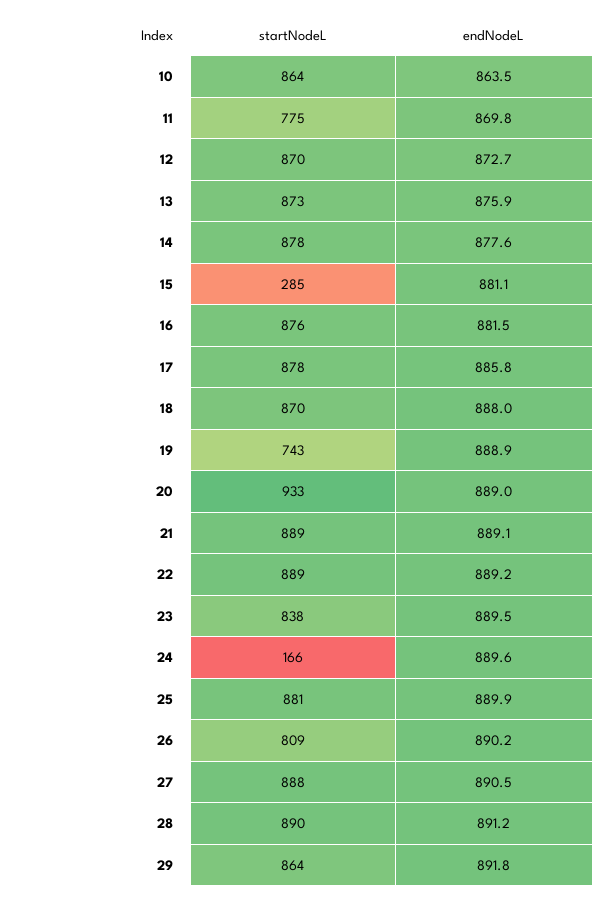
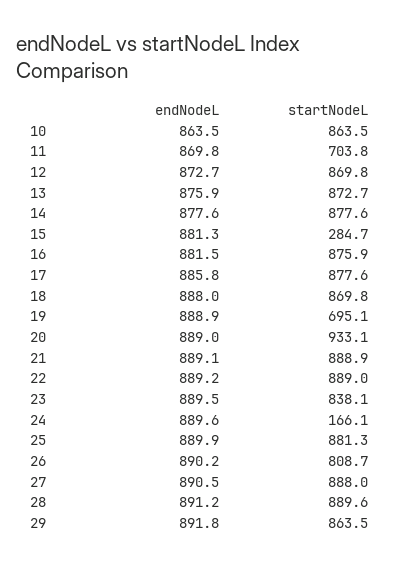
startNodeL, 11: 775 -> 703.8
endNodeL, 15: 881.1 -> 881.3
startNodeL, 19: 743 -> 695.1

